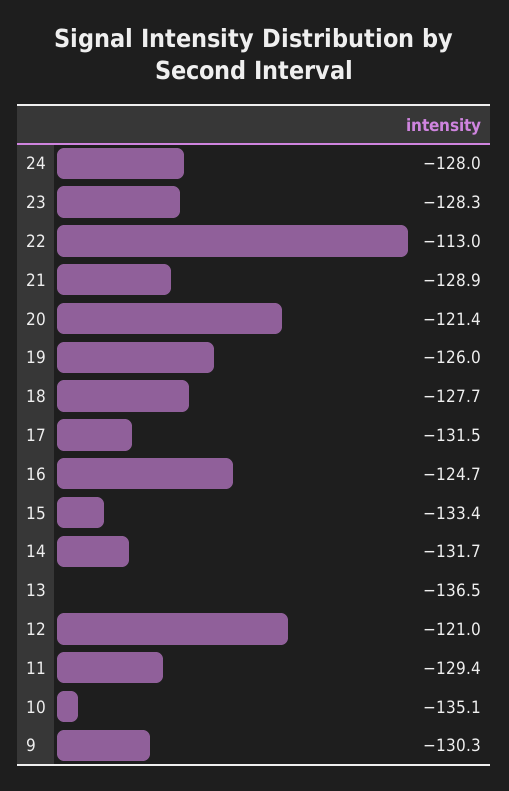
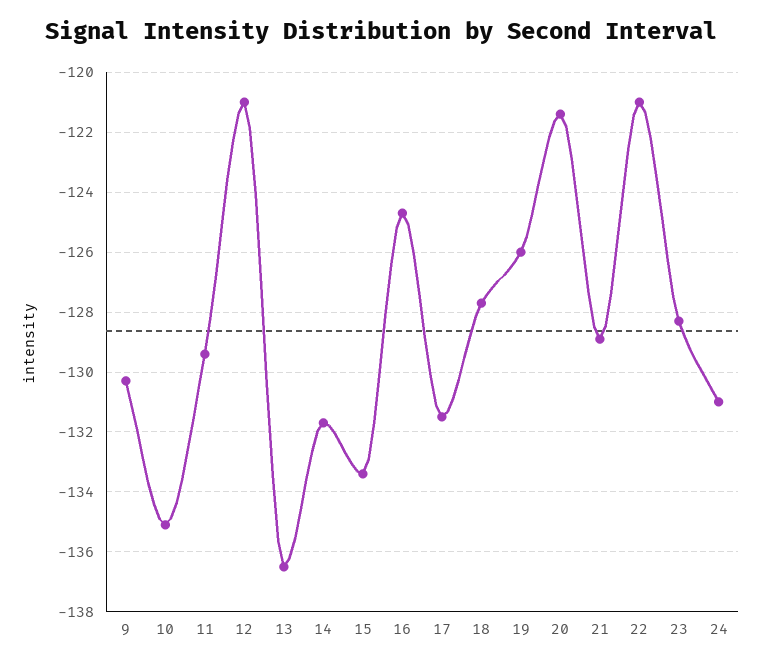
24: -128 -> -131
22: -113 -> -121

